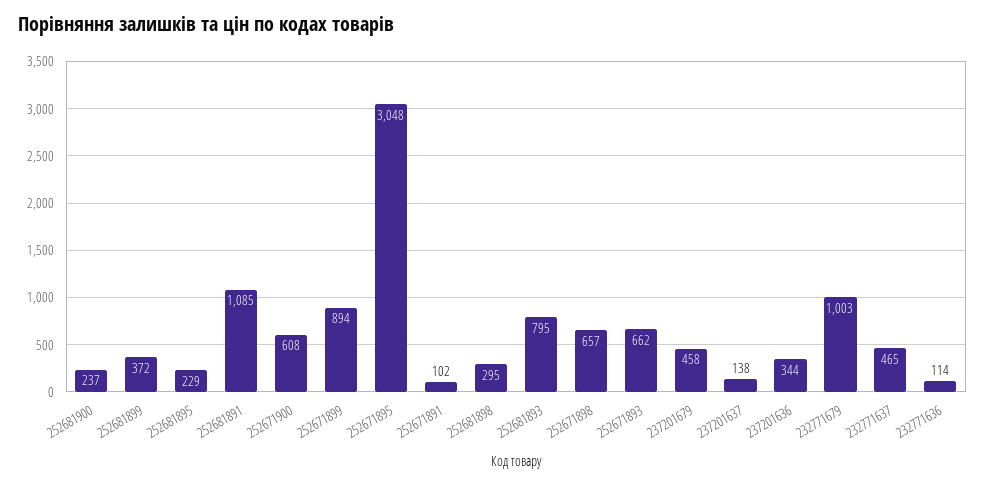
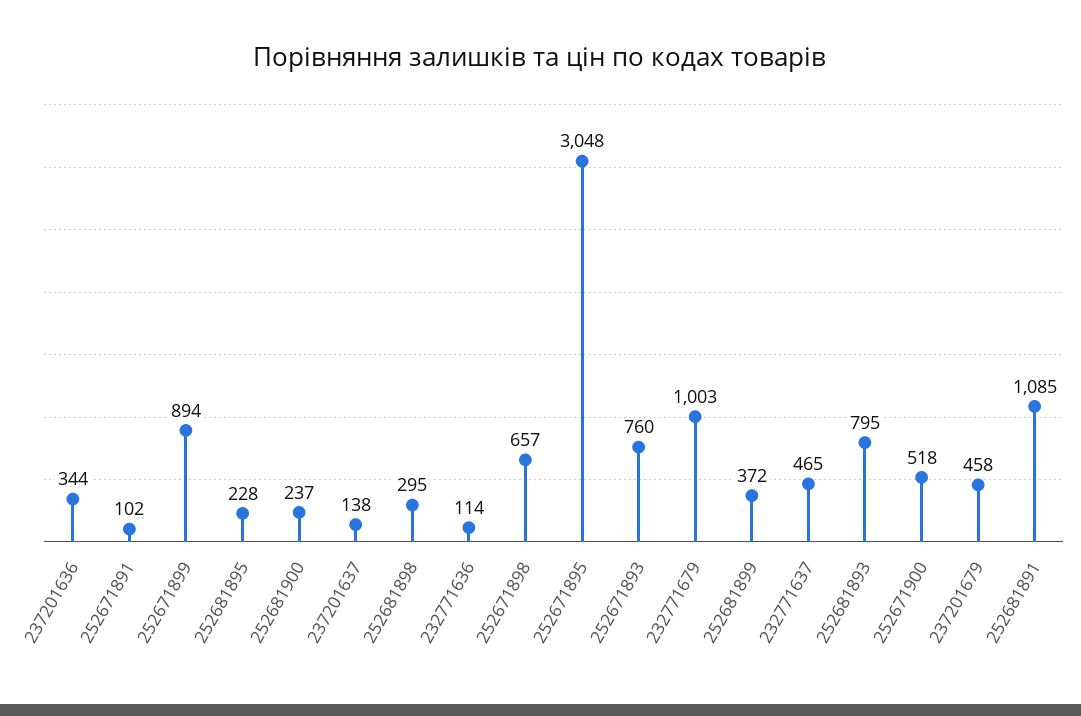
252681895: 229 -> 228
252671900: 608 -> 518
252671893: 662 -> 760

